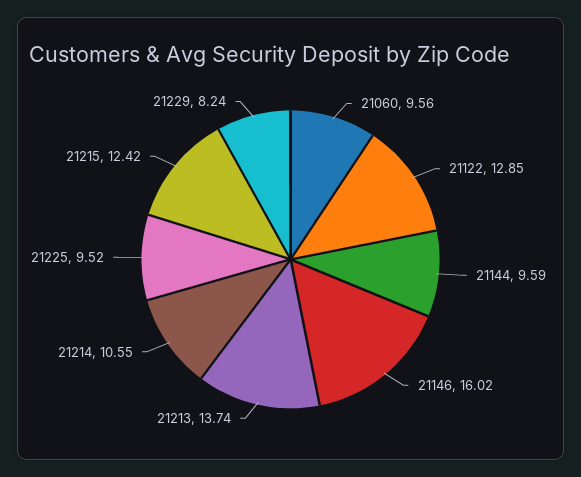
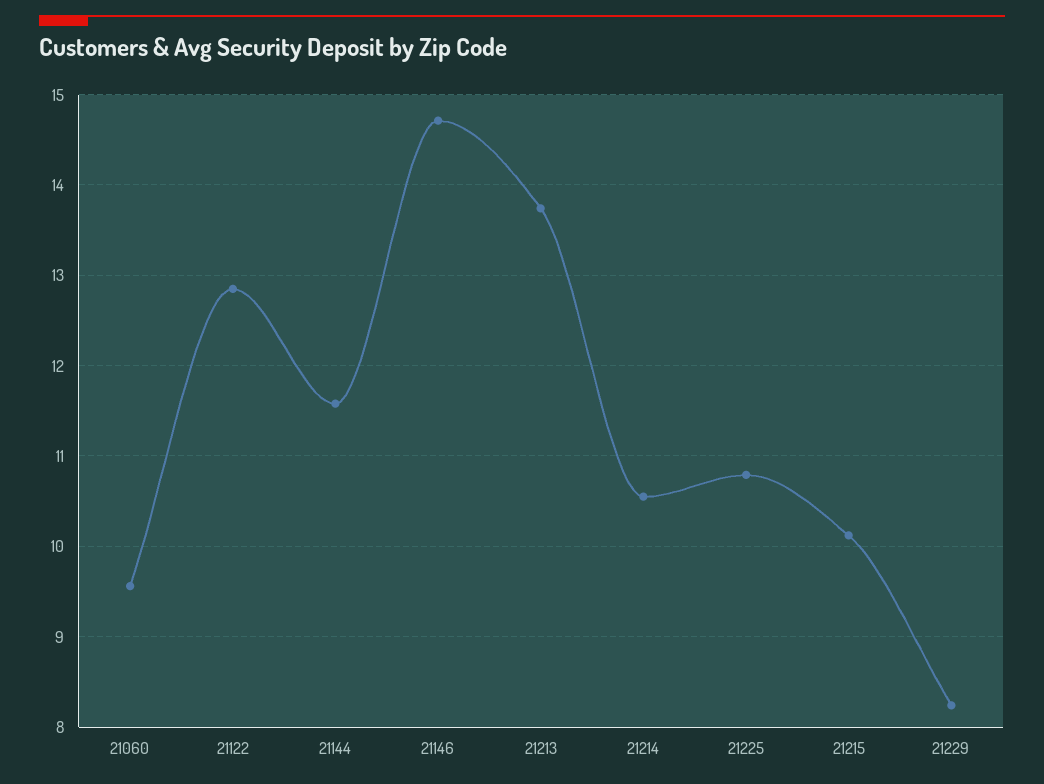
21144: 9.59 -> 11.6
21146: 16.02 -> 14.7
21225: 9.52 -> 10.8
21215: 12.42 -> 10.1

